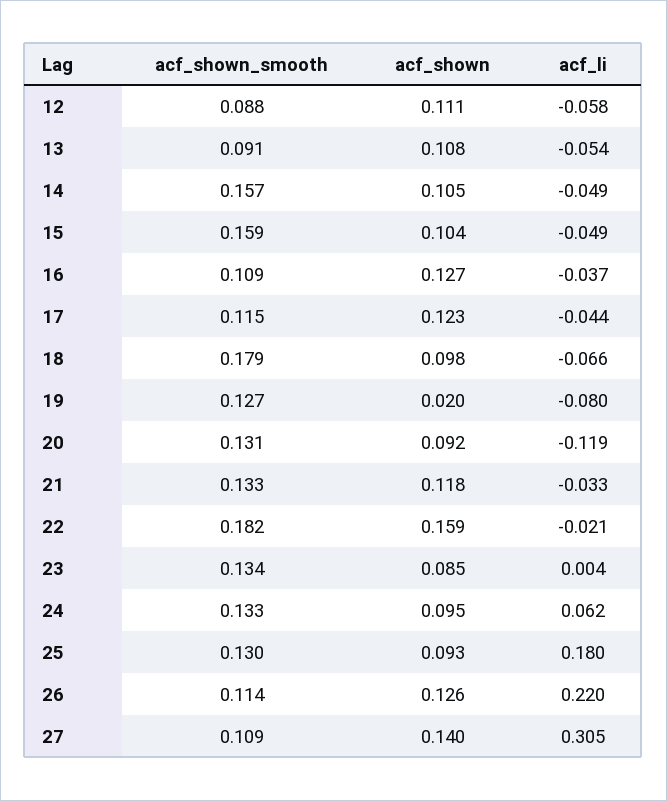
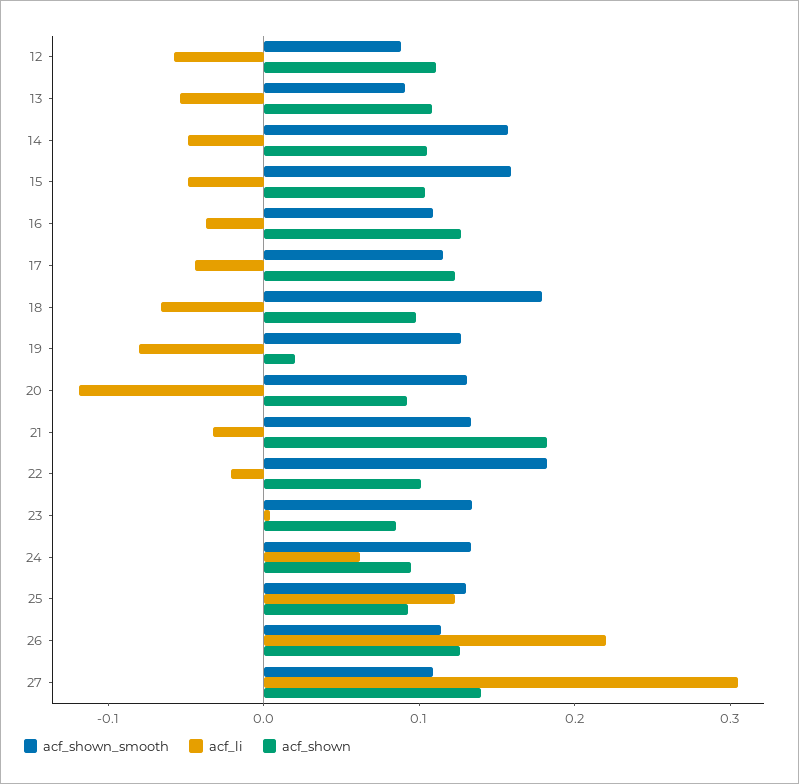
acf_shown, 21: 0.118 -> 0.18
acf_shown, 22: 0.159 -> 0.1
acf_li, 25: 0.18 -> 0.12

